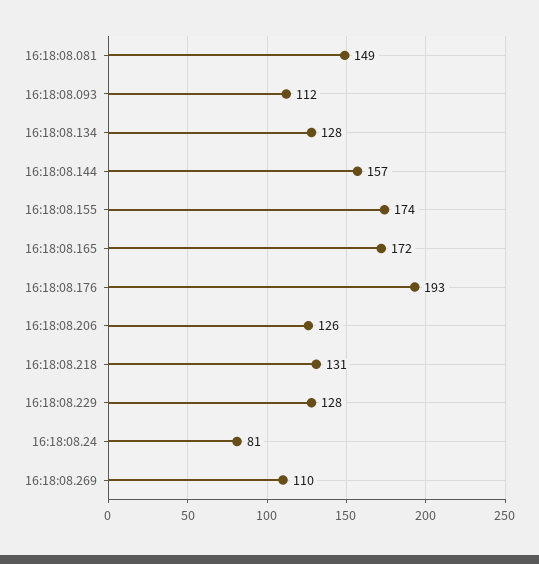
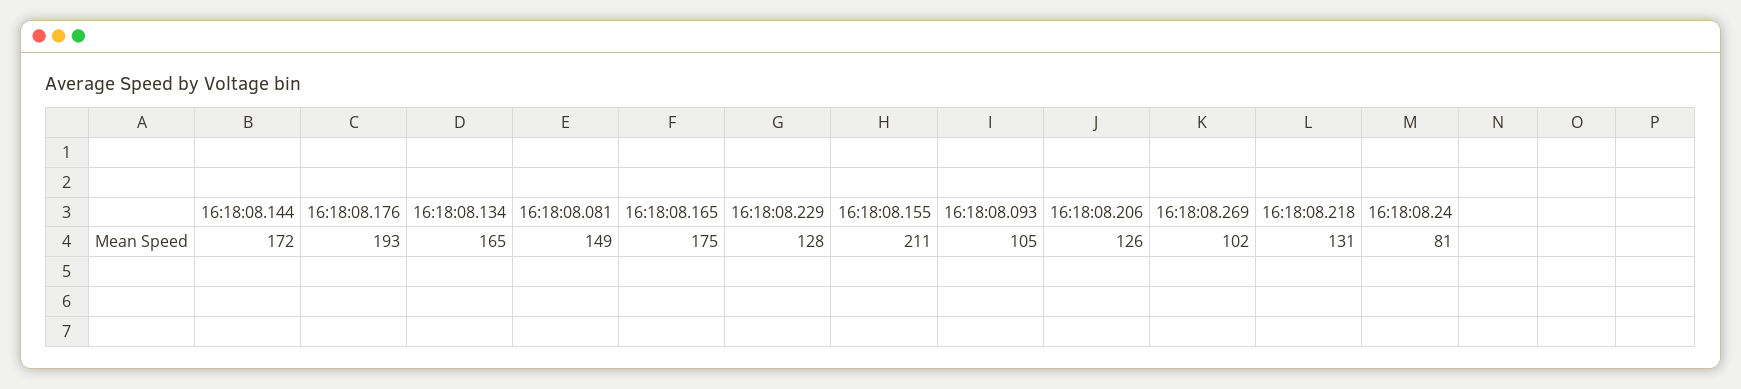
16:18:08.093: 112 -> 105
16:18:08.134: 128 -> 165
16:18:08.144: 157 -> 172
16:18:08.155: 174 -> 211
16:18:08.165: 172 -> 175
16:18:08.269: 110 -> 102

